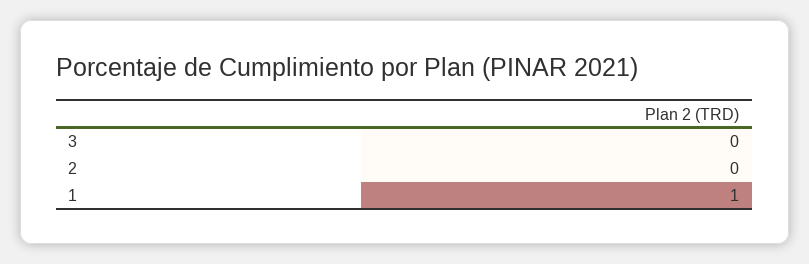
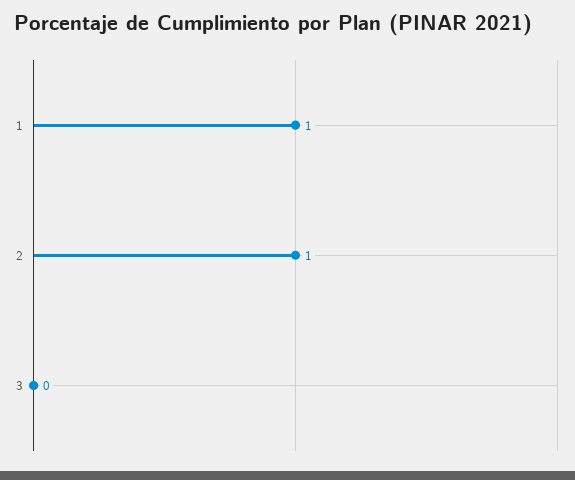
2: 0 -> 1

